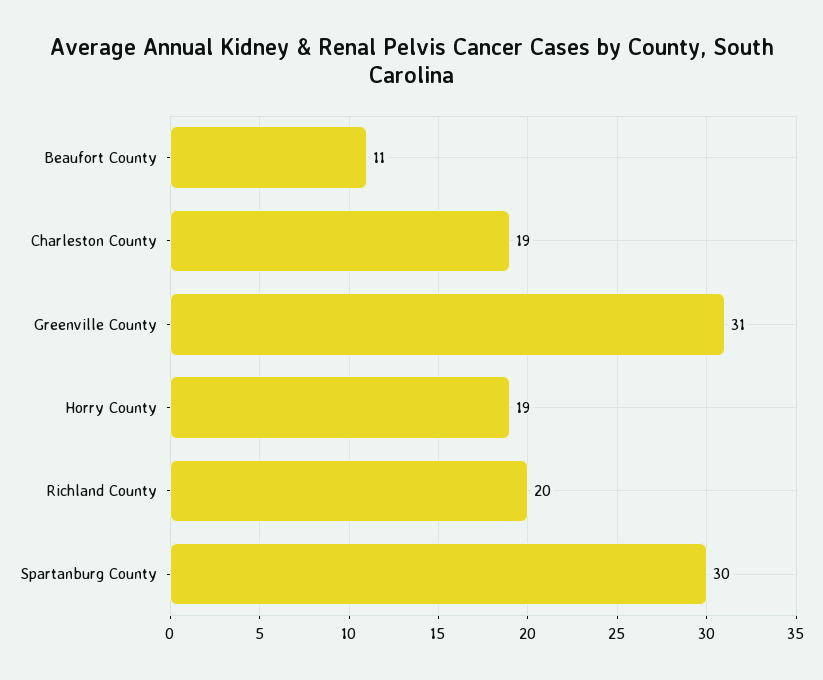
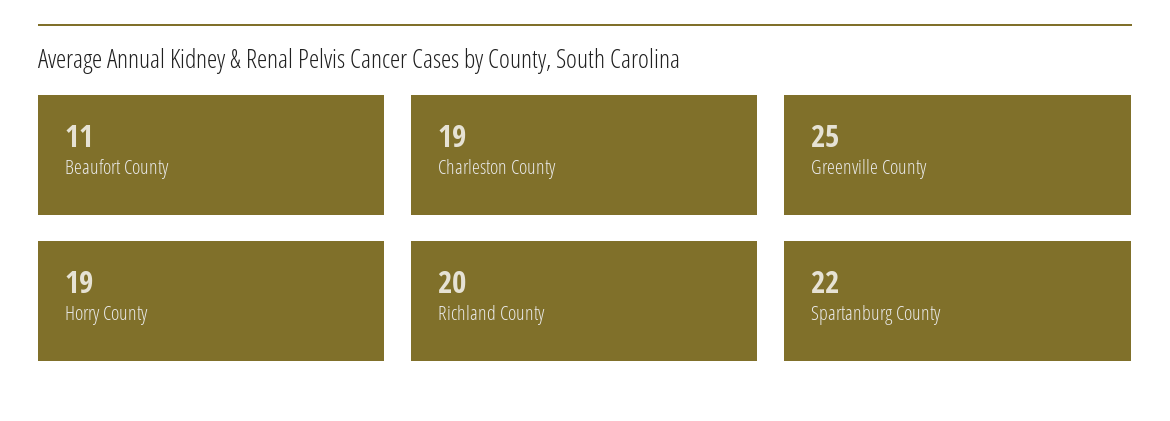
Greenville County: 31 -> 25
Spartanburg County: 30 -> 22

